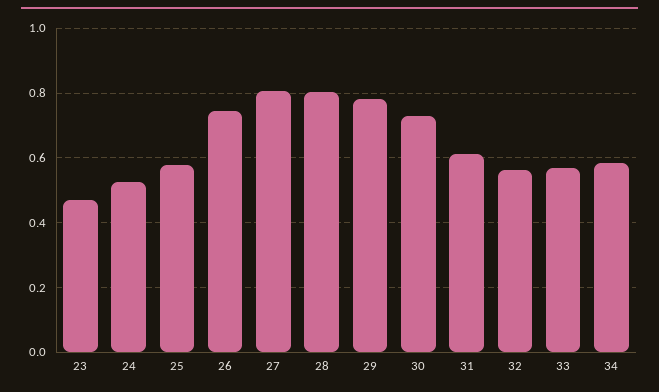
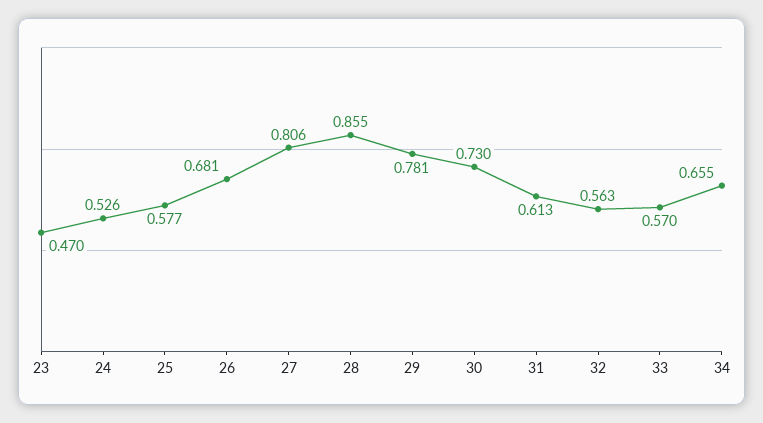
26: 0.74 -> 0.681
28: 0.8 -> 0.855
34: 0.58 -> 0.655

